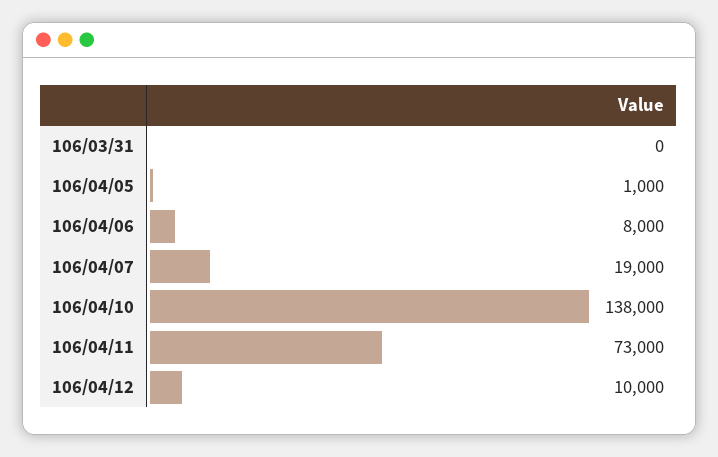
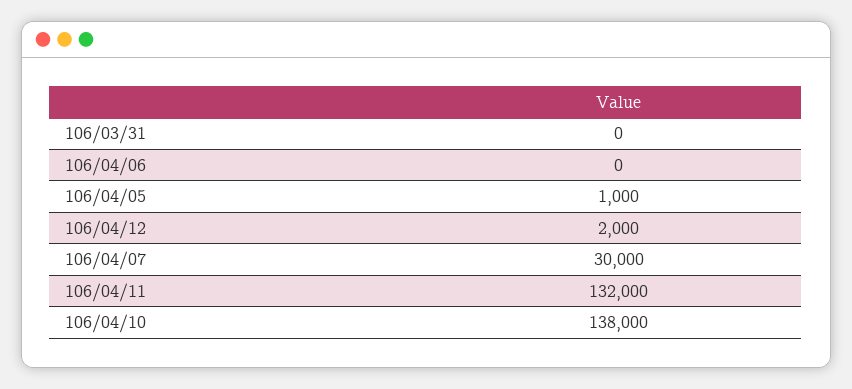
106/04/06: 8000 -> 0
106/04/07: 19000 -> 30000
106/04/11: 73000 -> 132000
106/04/12: 10000 -> 2000

